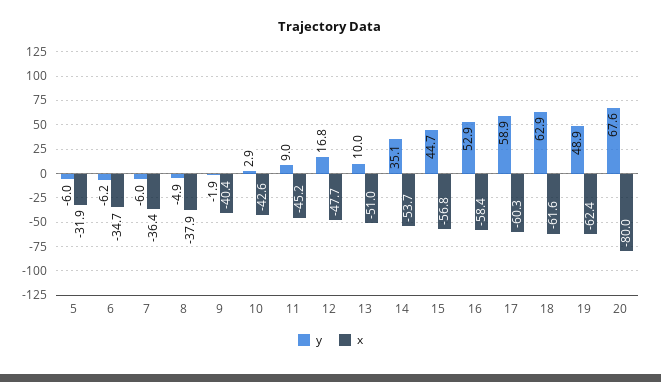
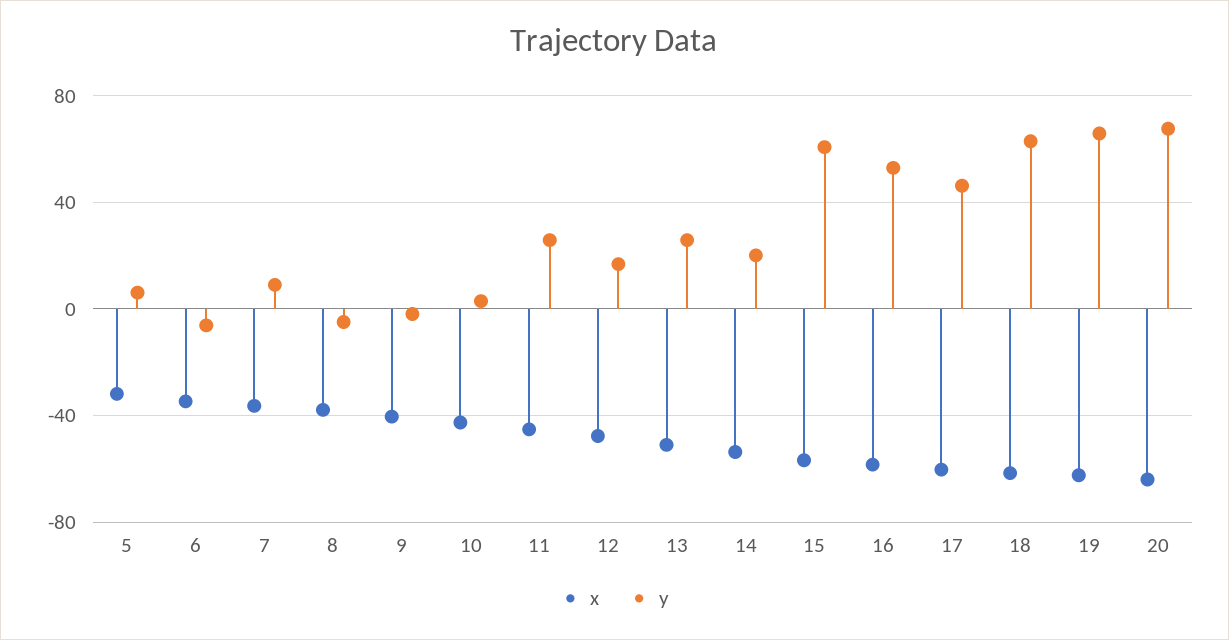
y, 5: -6 -> 5
y, 7: -6 -> 10
y, 11: 9 -> 25
y, 13: 10 -> 25
y, 14: 35.1 -> 20
y, 15: 44.7 -> 60
y, 17: 58.9 -> 45
y, 19: 48.9 -> 65
x, 20: -80 -> -65

